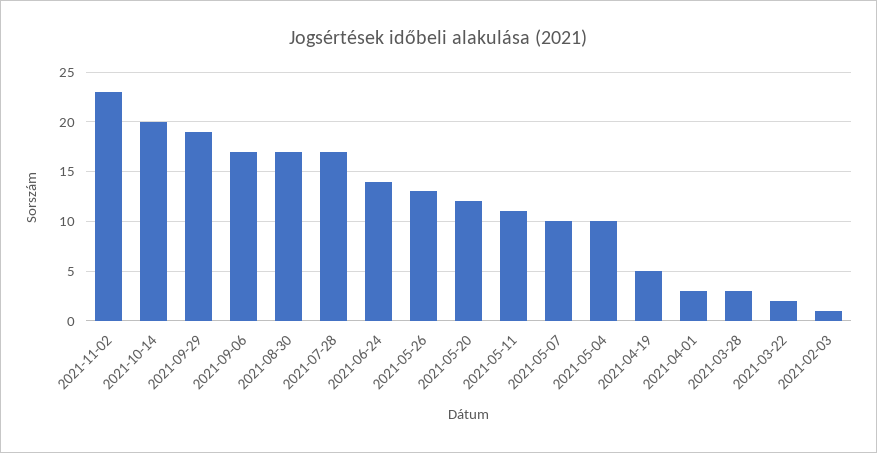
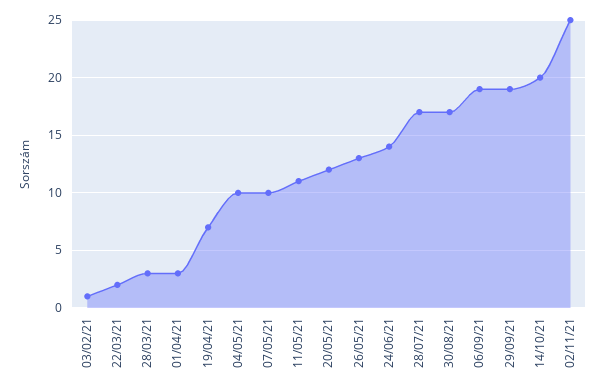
2021-11-02: 23 -> 25
2021-09-06: 17 -> 19
2021-04-19: 5 -> 7

